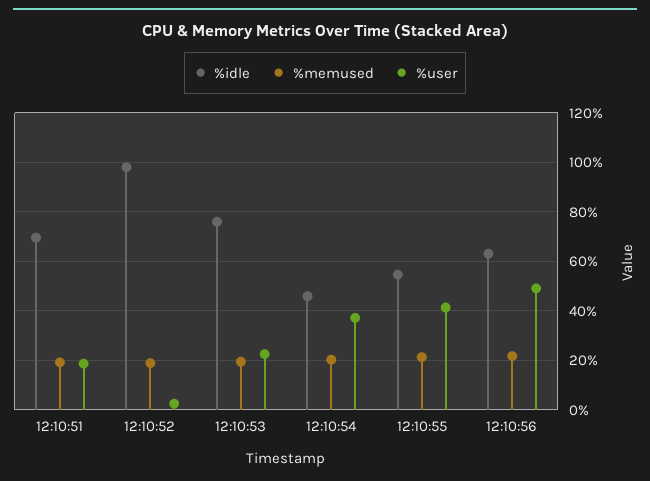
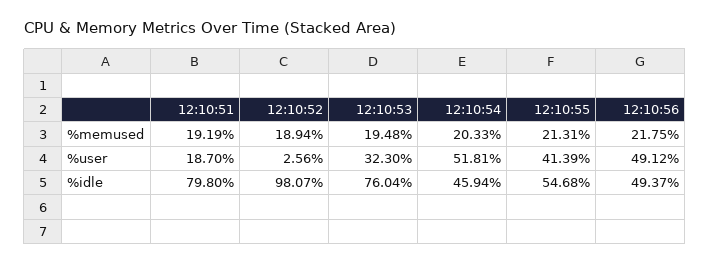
%idle, 12:10:51: 70 -> 79.8
%user, 12:10:53: 22.5 -> 32.3
%user, 12:10:54: 37.5 -> 51.81
%idle, 12:10:56: 62.5 -> 49.37

